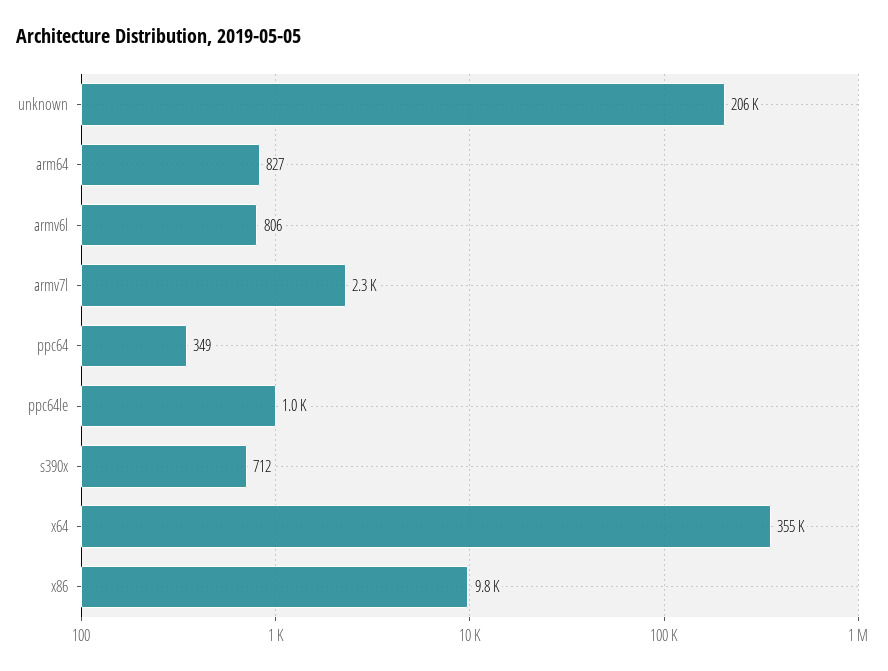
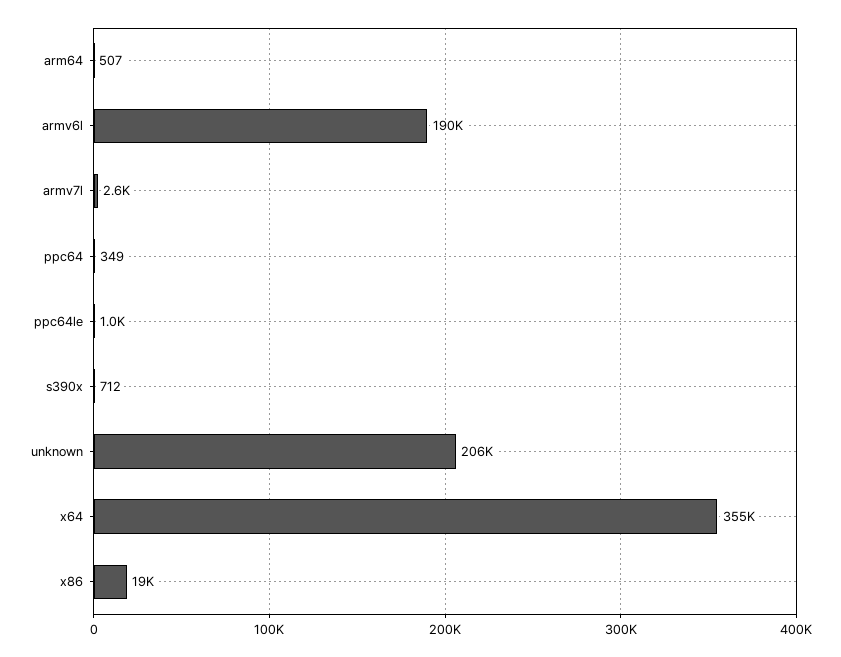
arm64: 827 -> 507
armv6l: 806 -> 190000
armv7l: 2300 -> 2600
x86: 9800 -> 19000

